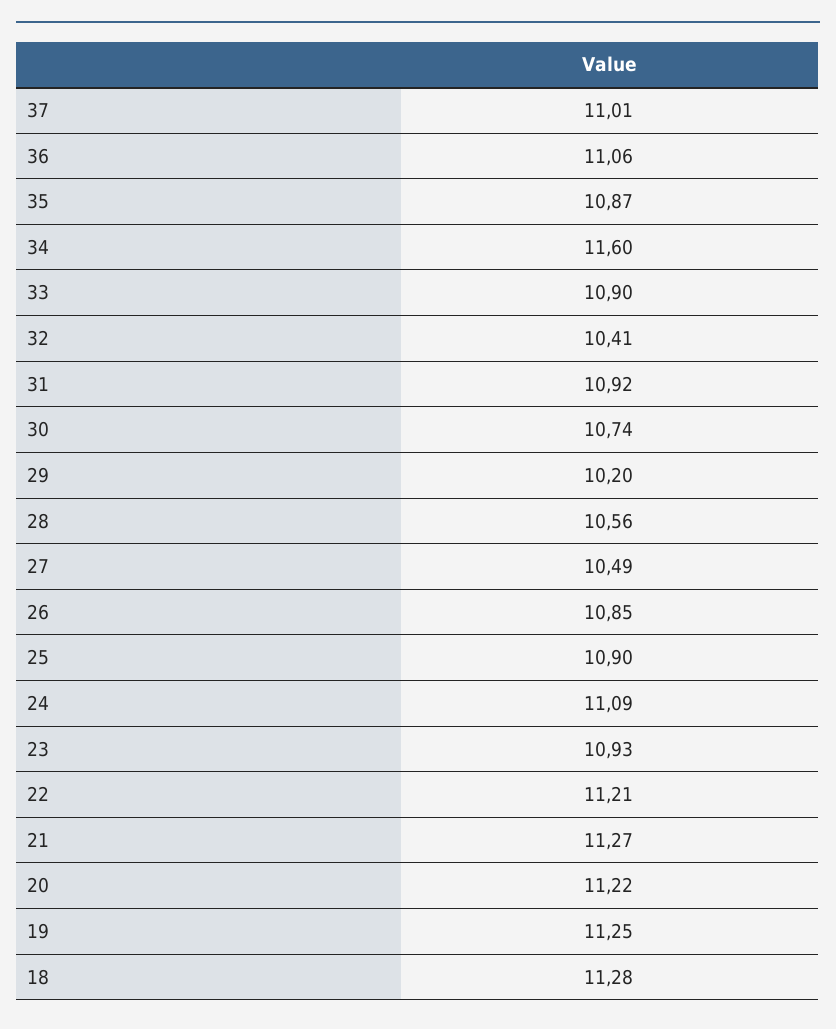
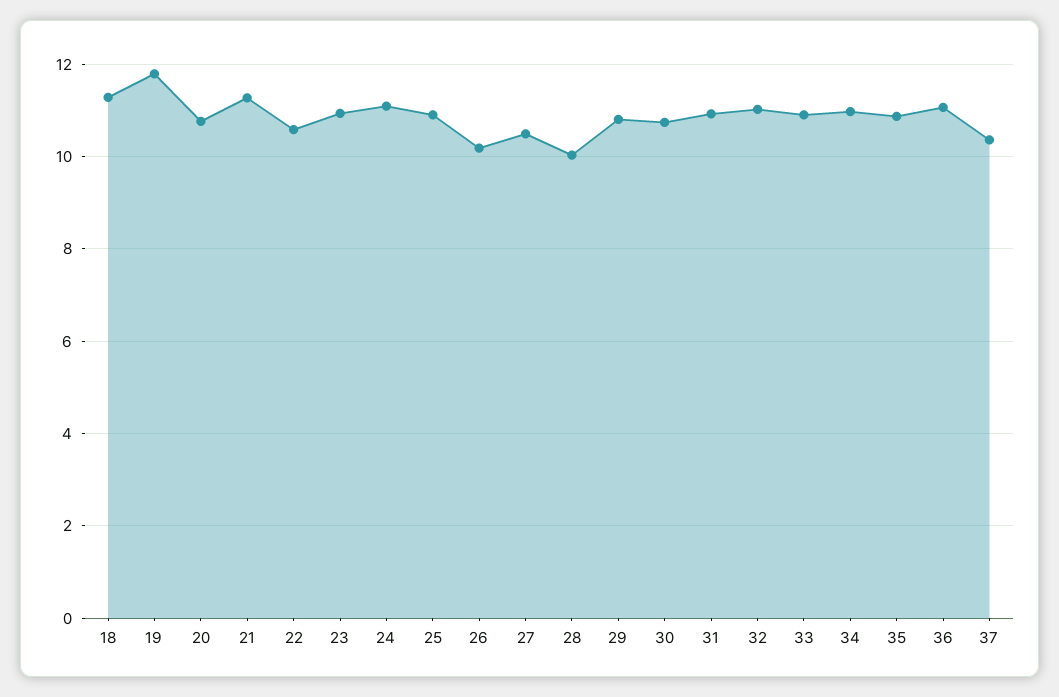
37: 11.01 -> 10.4
34: 11.6 -> 11
32: 10.41 -> 11
29: 10.2 -> 10.8
28: 10.56 -> 10
26: 10.85 -> 10.2
22: 11.21 -> 10.6
20: 11.22 -> 10.8
19: 11.25 -> 11.8

